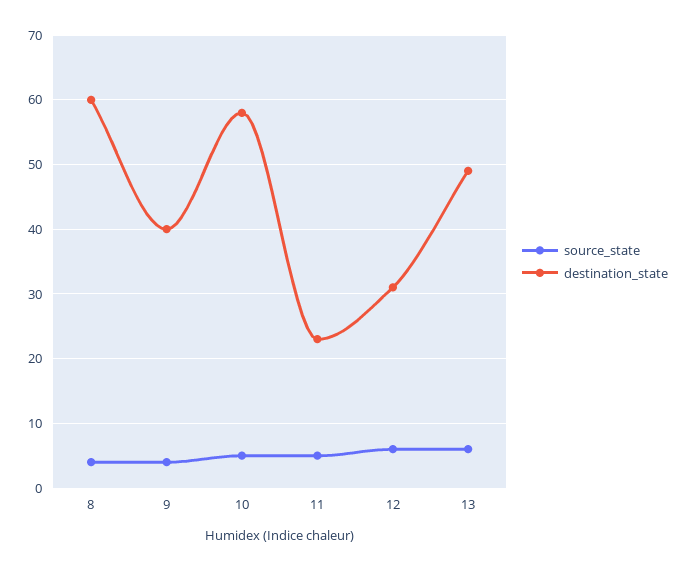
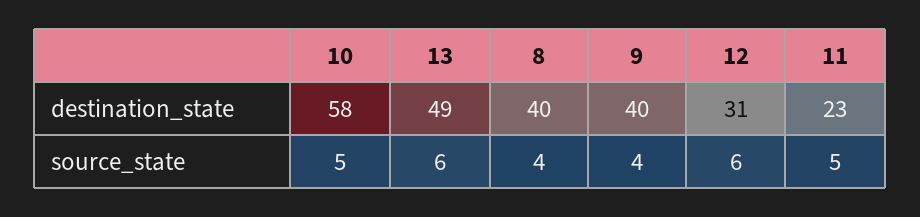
destination_state, 8: 60 -> 40

